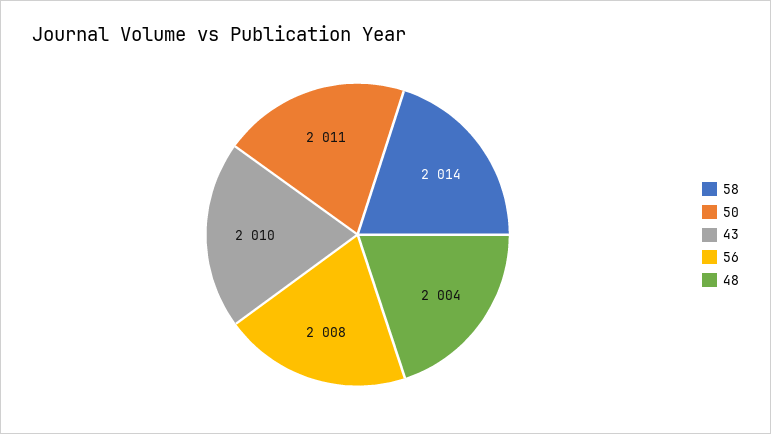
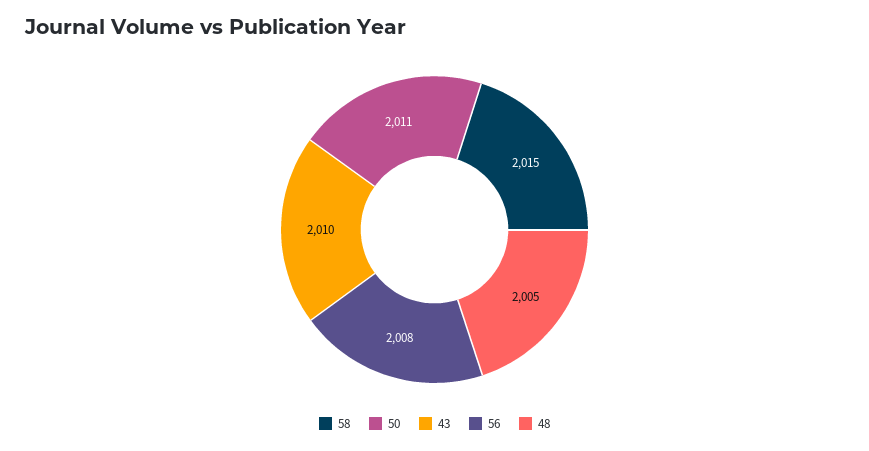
58: 2014 -> 2015
48: 2004 -> 2005

